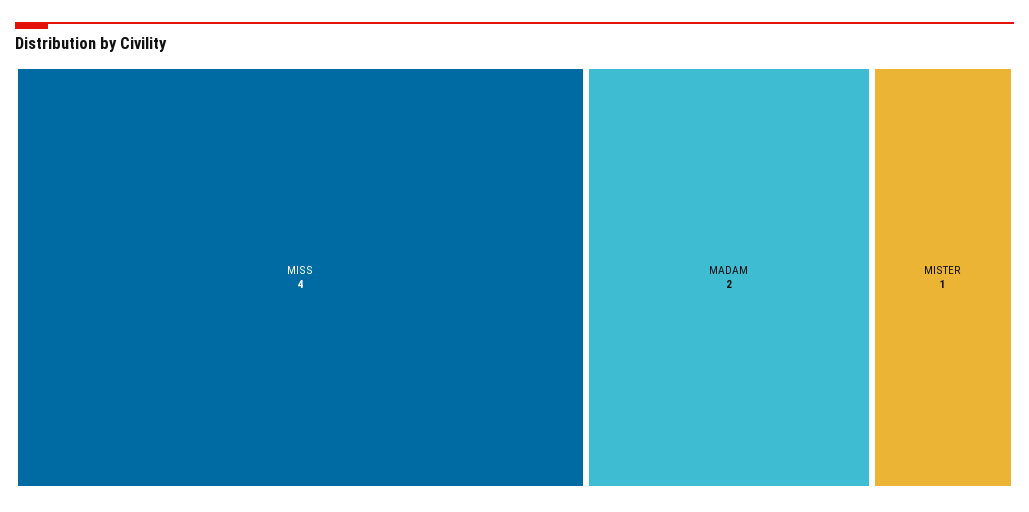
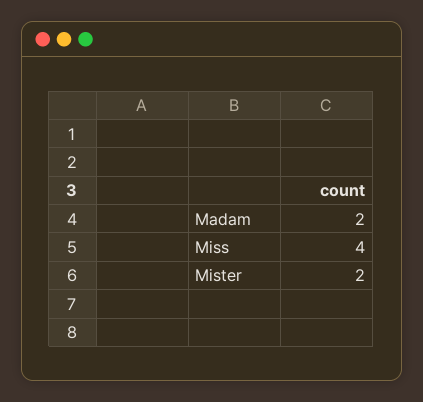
MISTER: 1 -> 2

